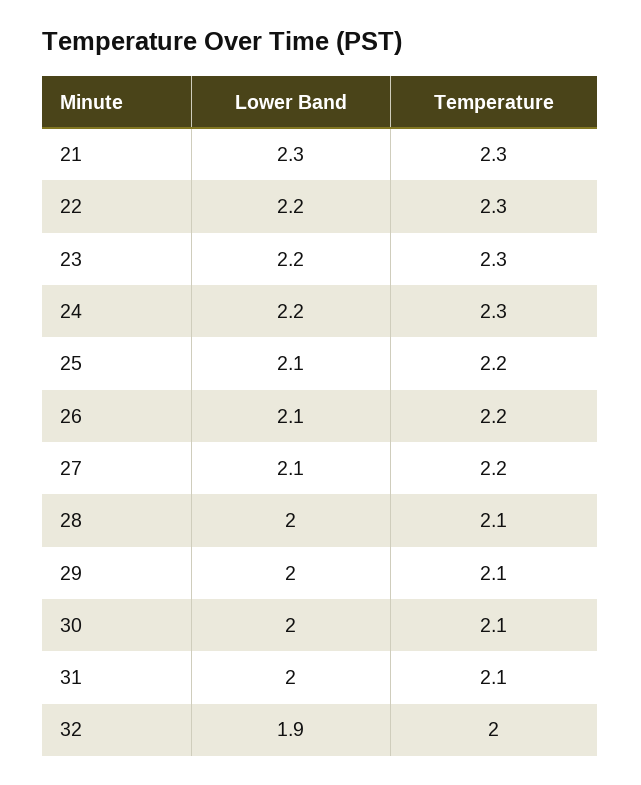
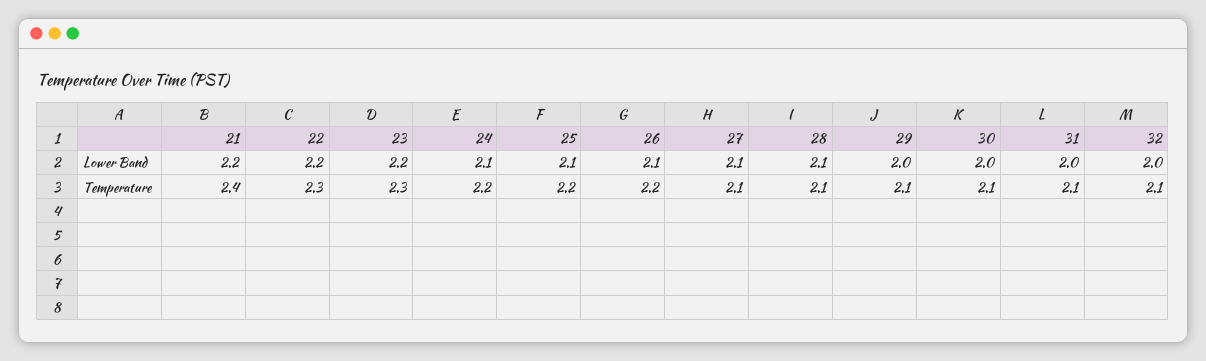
Lower Band, 21: 2.3 -> 2.2
Temperature, 21: 2.3 -> 2.4
Lower Band, 24: 2.2 -> 2.1
Temperature, 24: 2.3 -> 2.2
Temperature, 27: 2.2 -> 2.1
Lower Band, 28: 2 -> 2.1
Lower Band, 32: 1.9 -> 2
Temperature, 32: 2 -> 2.1

